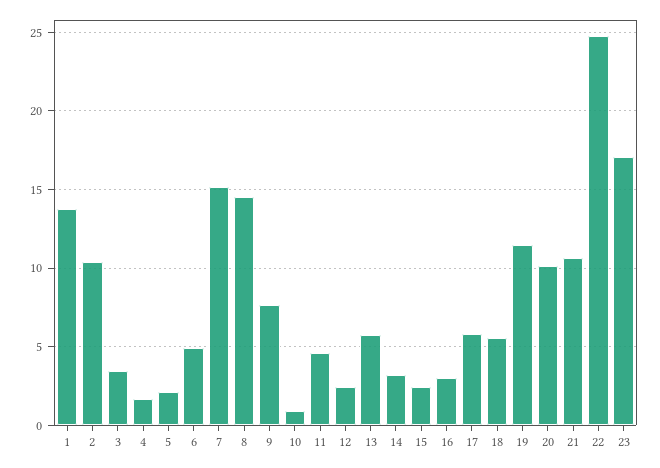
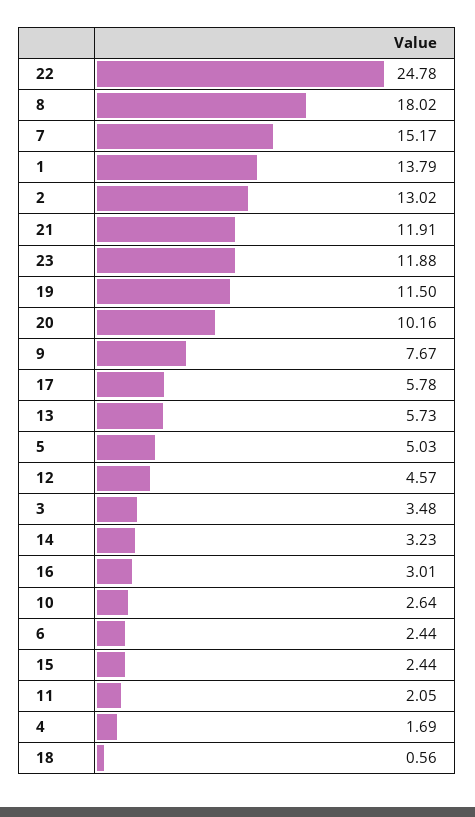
2: 10.5 -> 13.02
5: 2 -> 5.03
6: 5 -> 2.44
8: 14.5 -> 18.02
10: 1 -> 2.64
11: 4.5 -> 2.05
12: 2.5 -> 4.57
18: 5.5 -> 0.56
21: 10.5 -> 11.91
23: 17 -> 11.88

